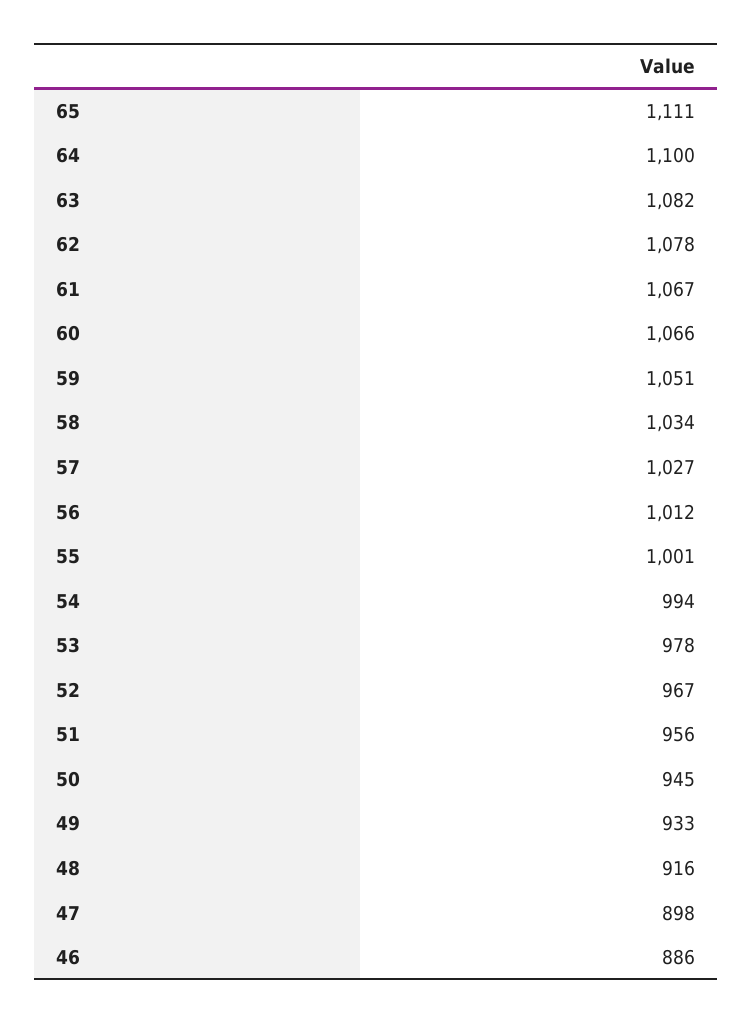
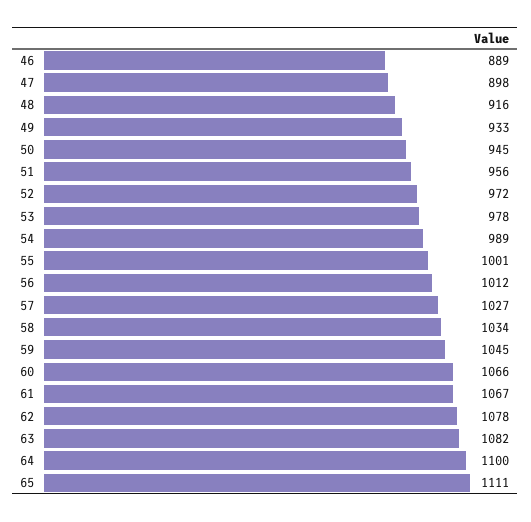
59: 1051 -> 1045
54: 994 -> 989
52: 967 -> 972
46: 886 -> 889

